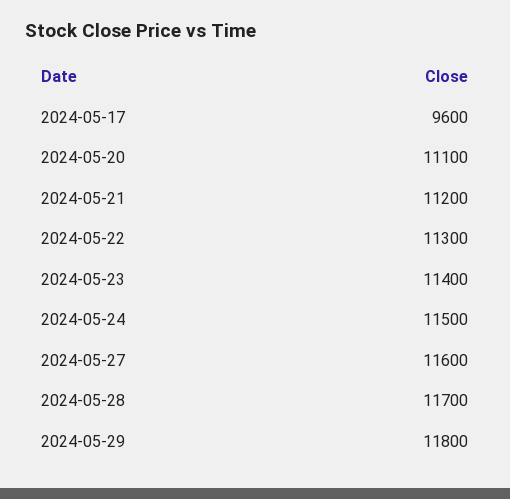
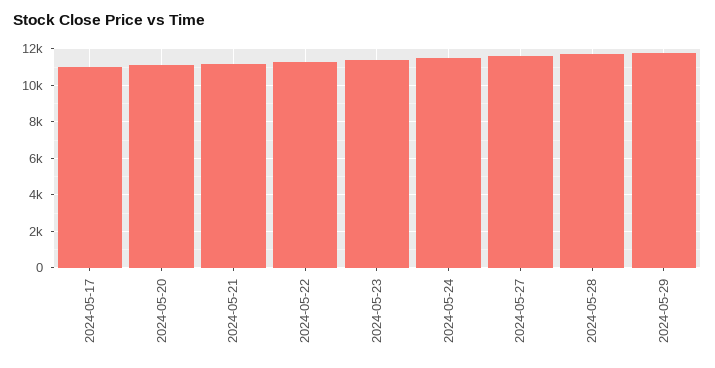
2024-05-17: 9600 -> 11000

